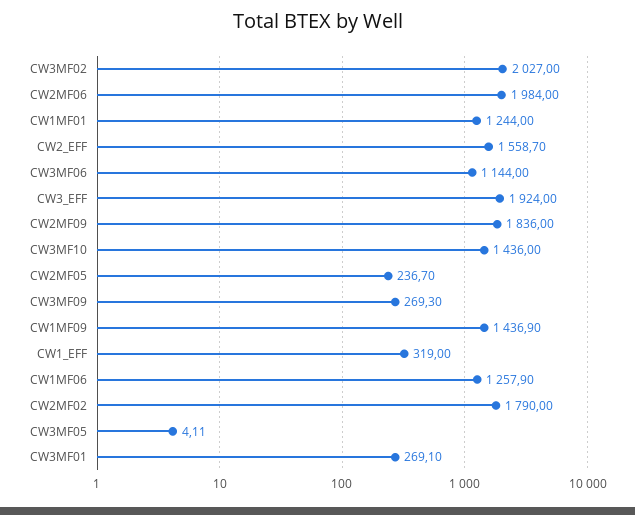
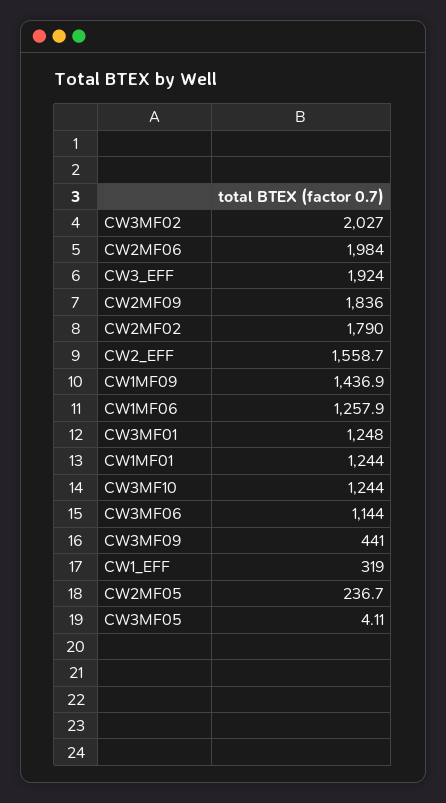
CW3MF10: 1436 -> 1244
CW3MF09: 269.3 -> 441
CW3MF01: 269.1 -> 1248

